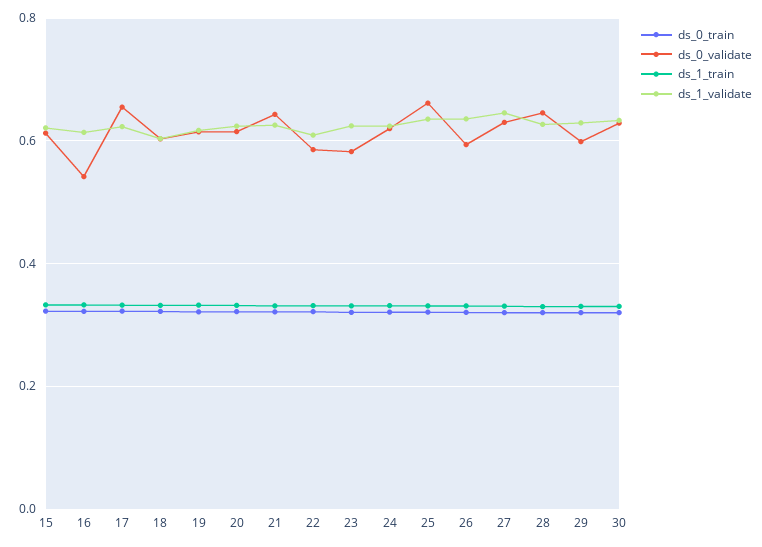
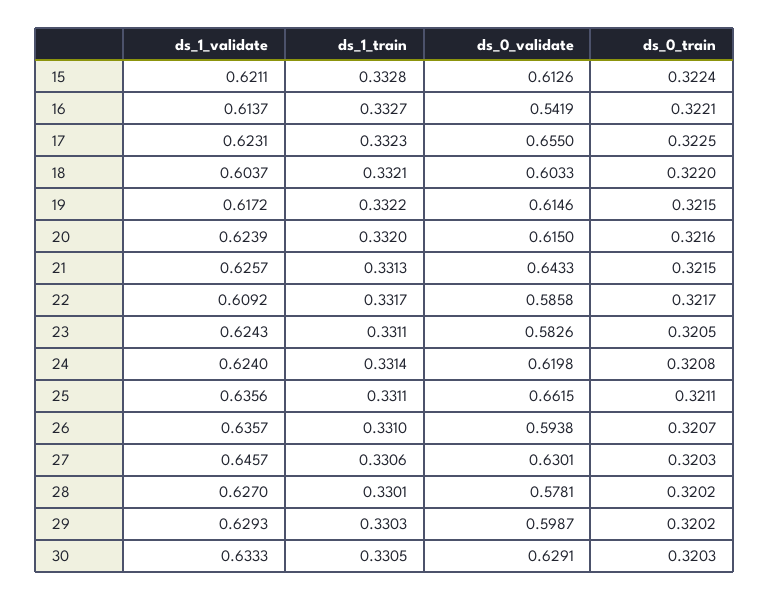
ds_0_validate, 28: 0.64 -> 0.5781

